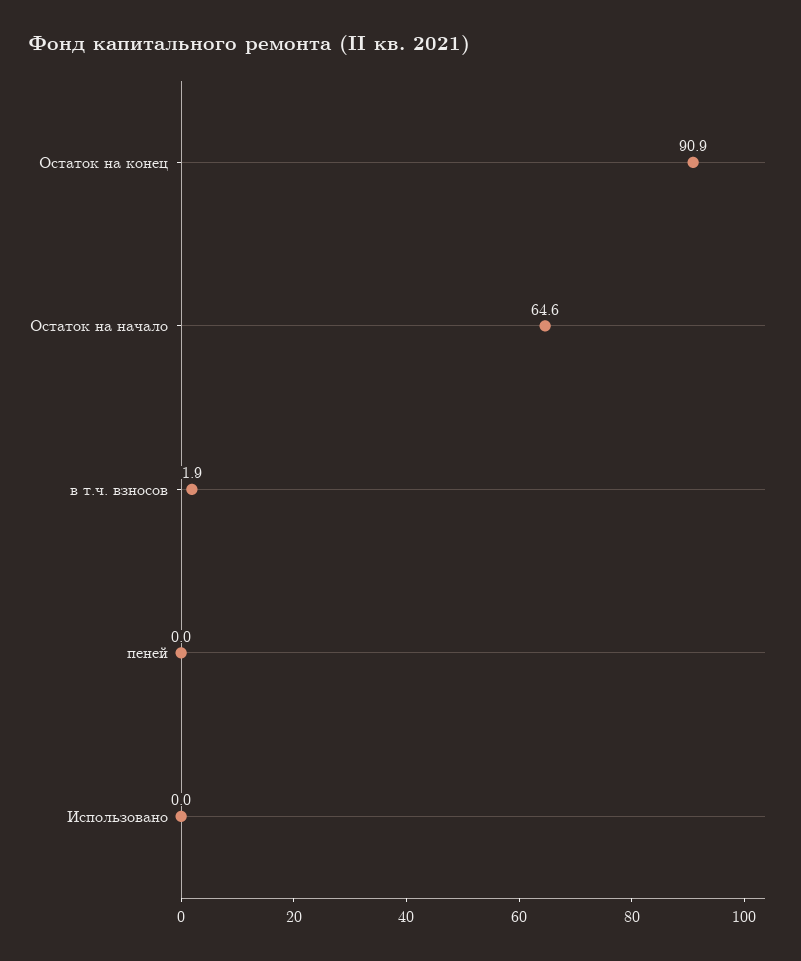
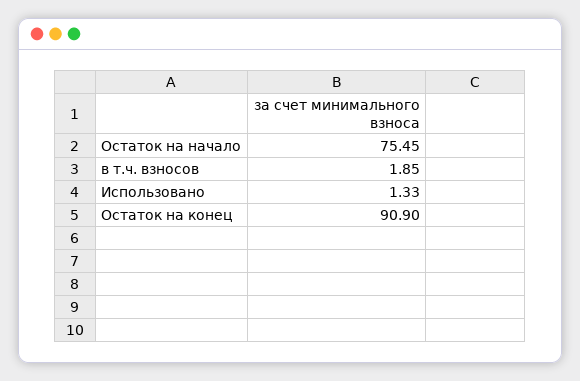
Остаток на начало: 64.6 -> 75.45
пеней: 0 -> none
Использовано: 0 -> 1.33

